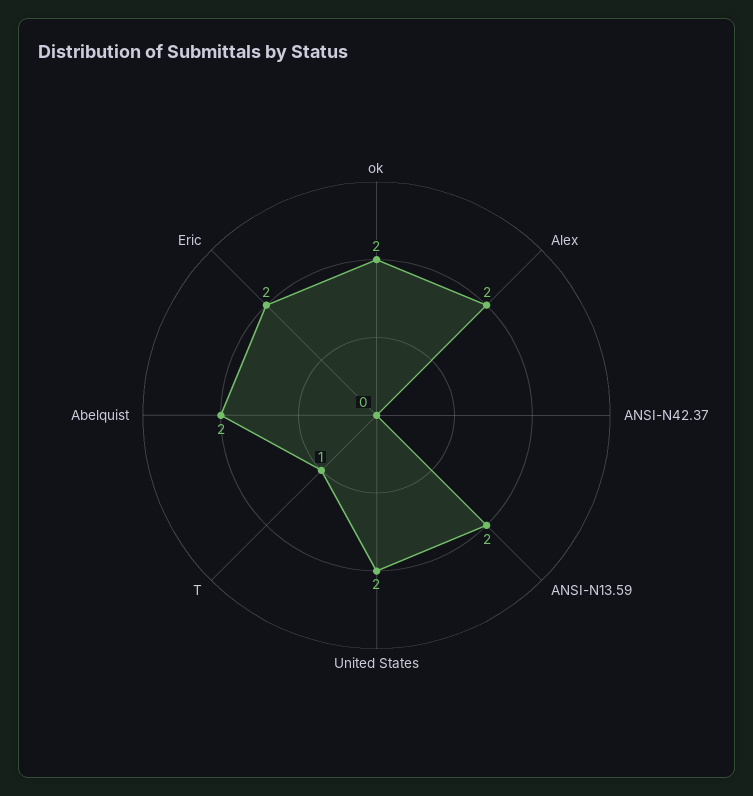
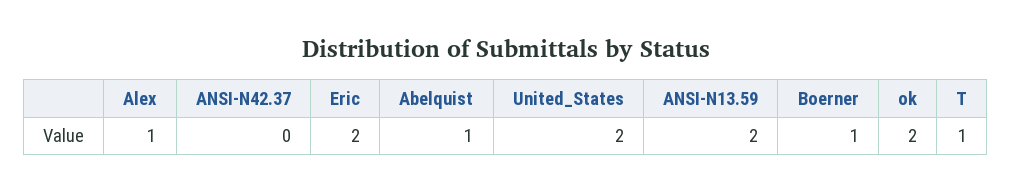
Alex: 2 -> 1
Abelquist: 2 -> 1
Boerner: none -> 1

